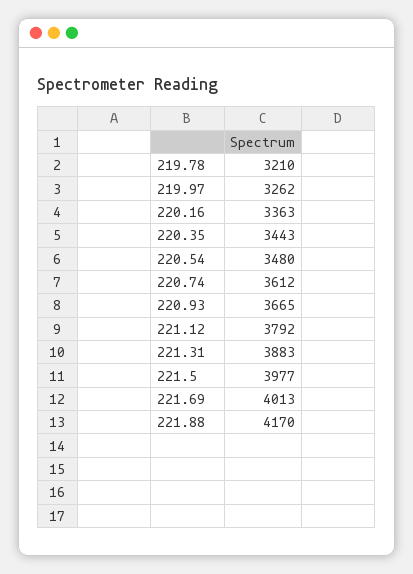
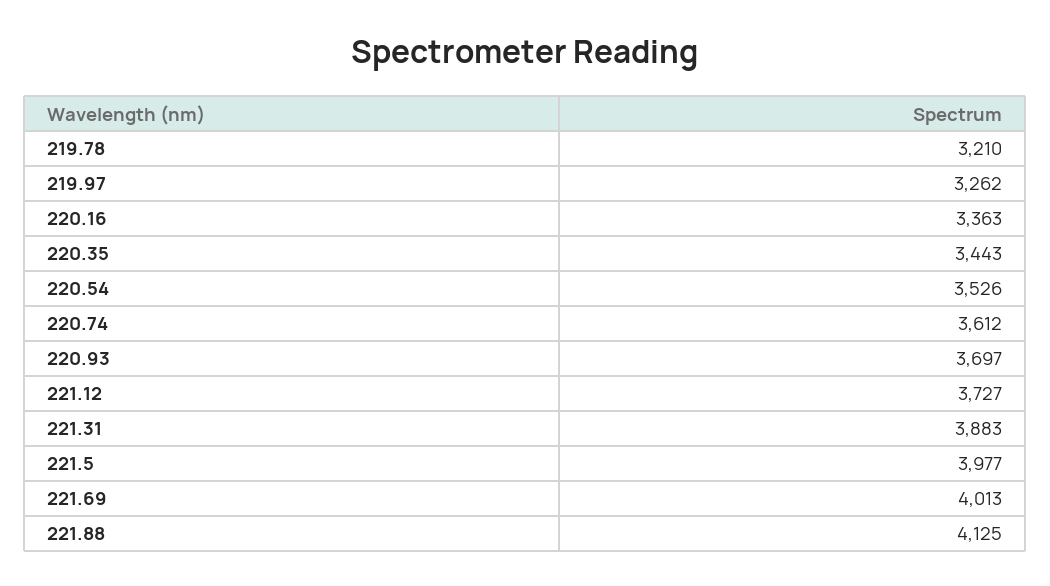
220.54: 3480 -> 3526
220.93: 3665 -> 3697
221.12: 3792 -> 3727
221.88: 4170 -> 4125

